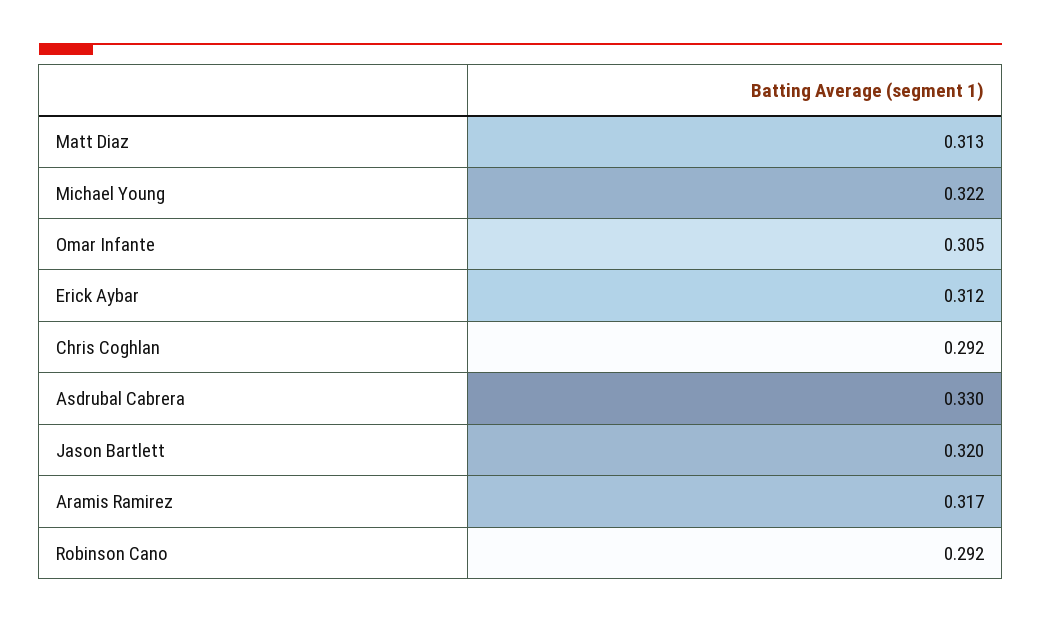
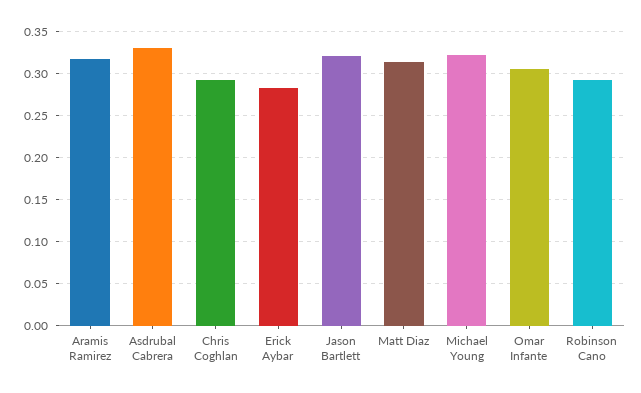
Erick Aybar: 0.312 -> 0.28

